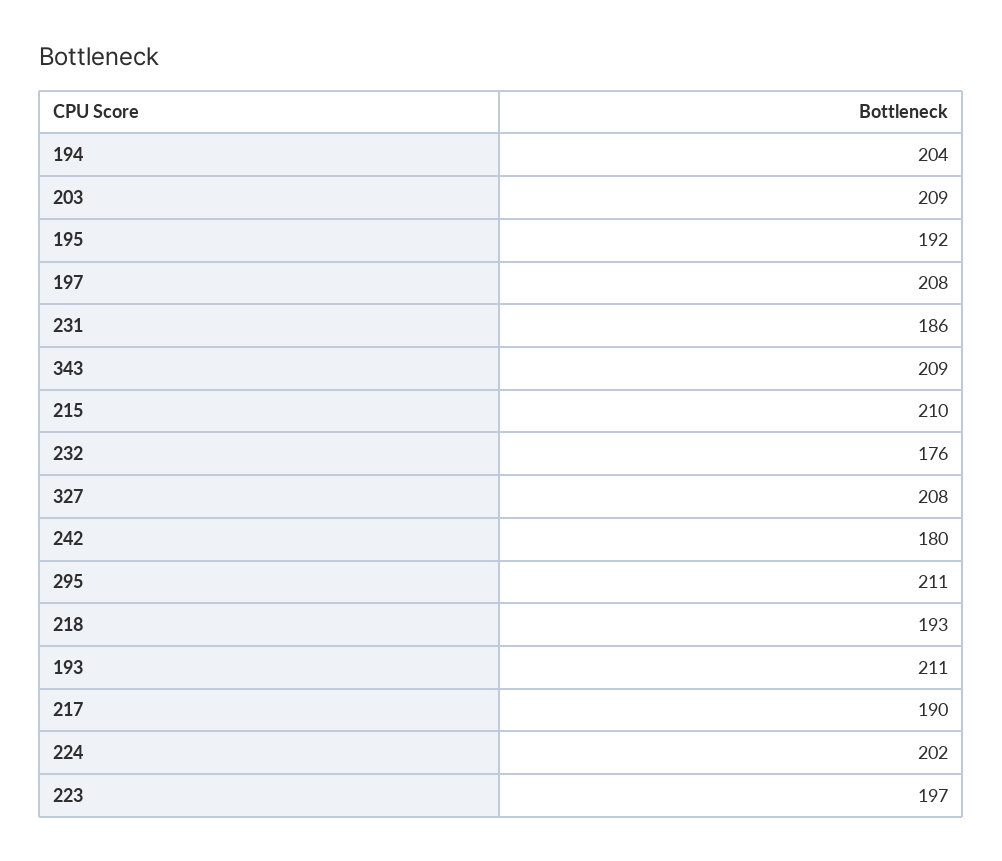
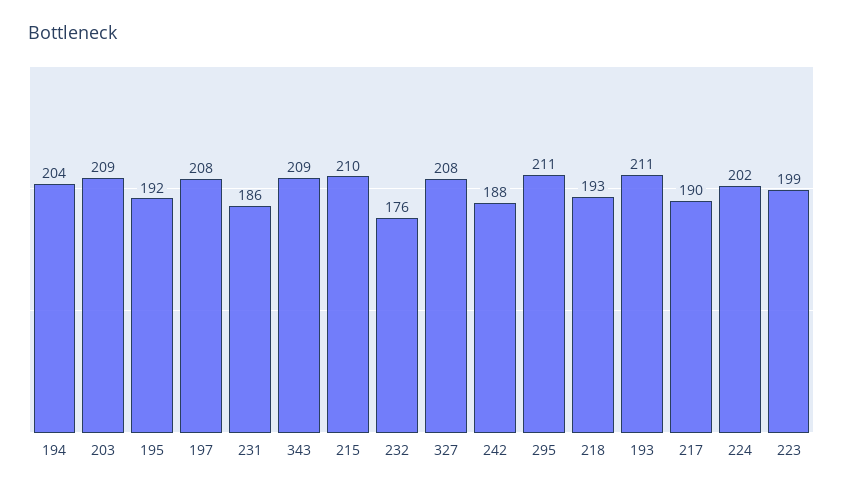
242: 180 -> 188
223: 197 -> 199

